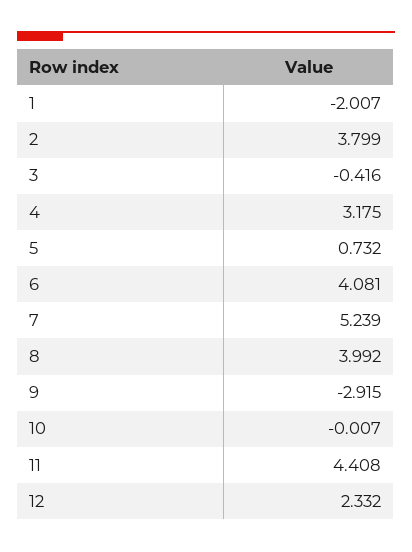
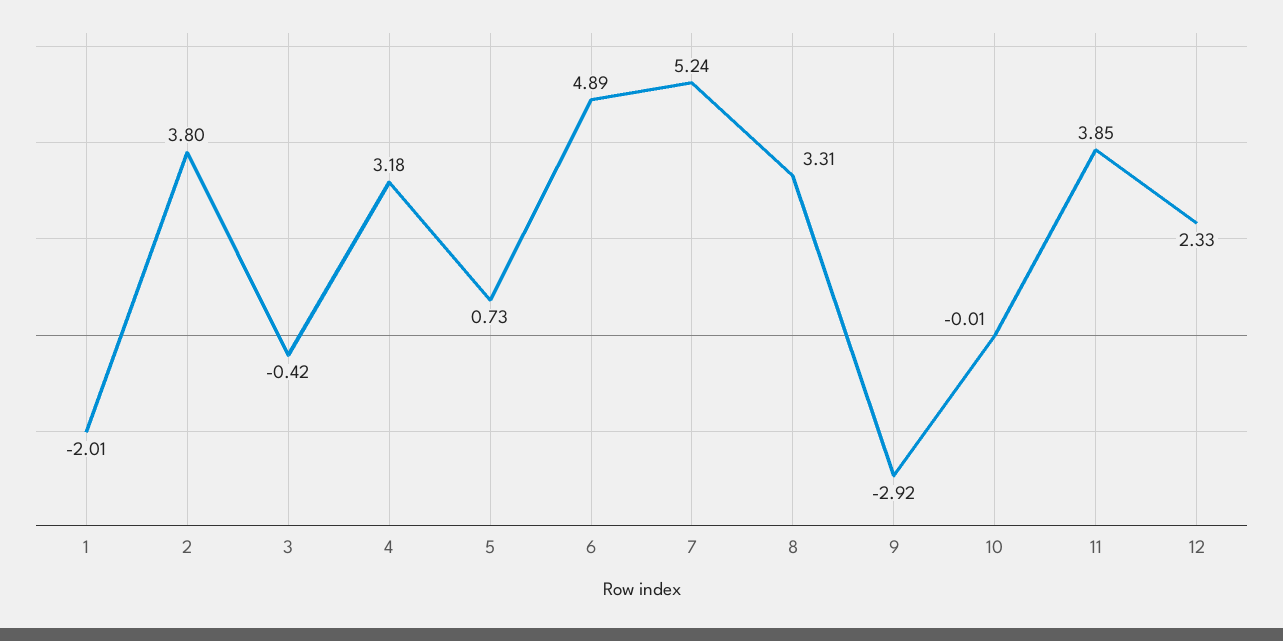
6: 4.081 -> 4.89
8: 3.992 -> 3.31
11: 4.408 -> 3.85

